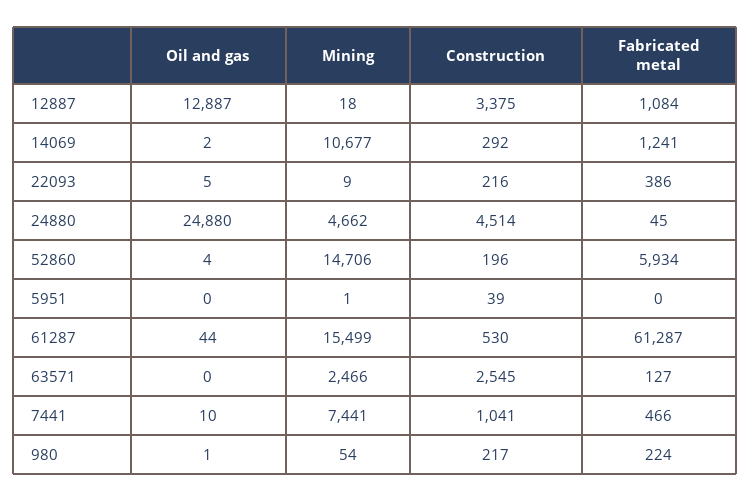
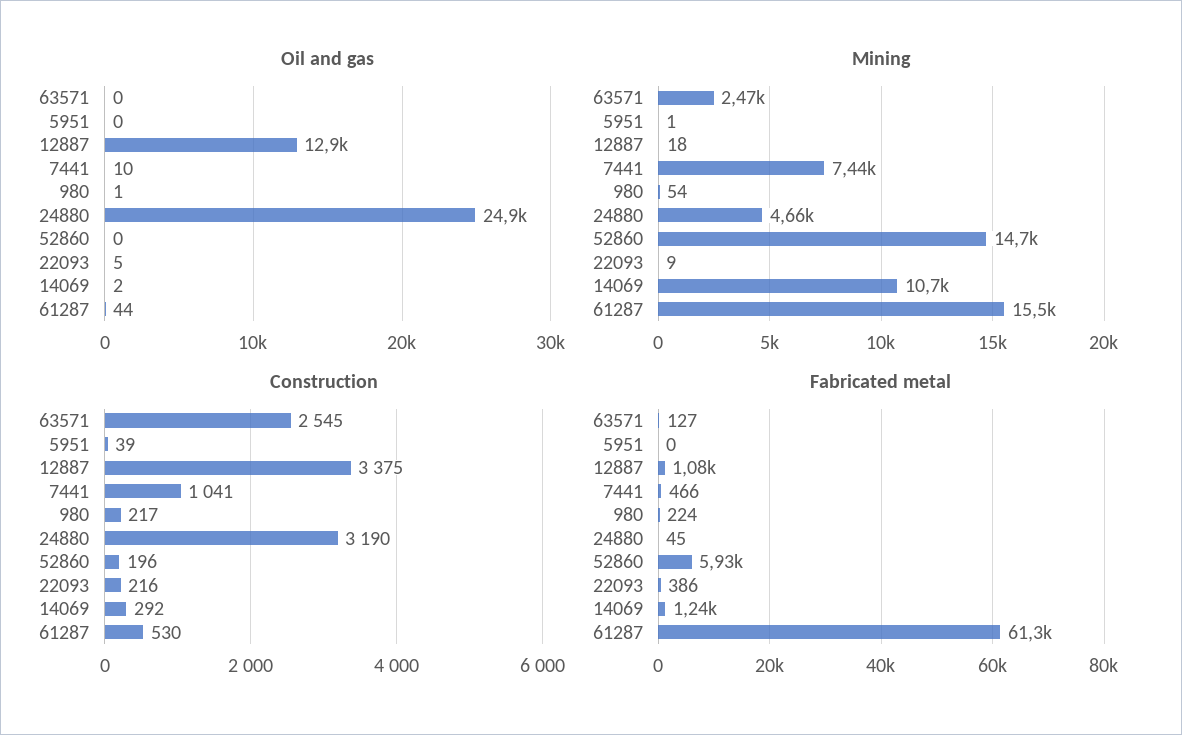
Construction, 24880: 4514 -> 3190
Oil and gas, 52860: 4 -> 0

